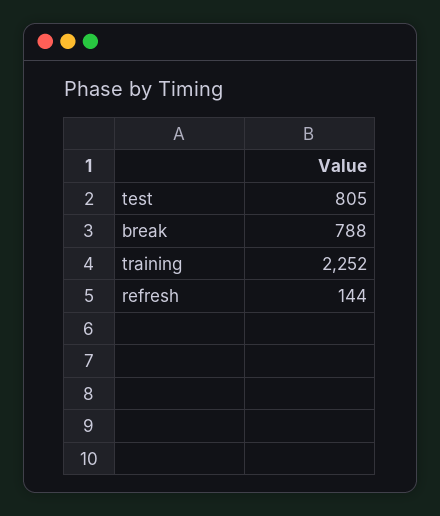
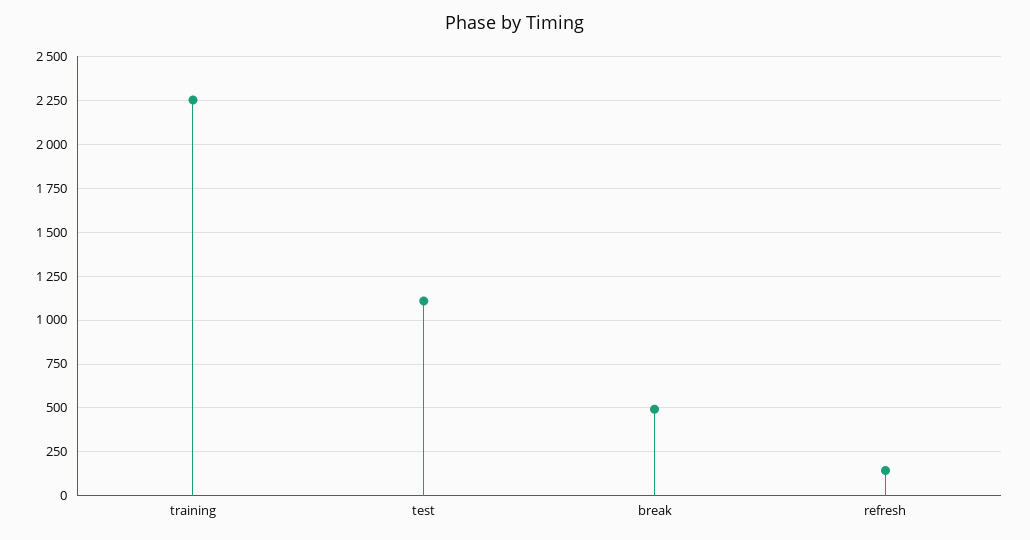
test: 805 -> 1100
break: 788 -> 500

